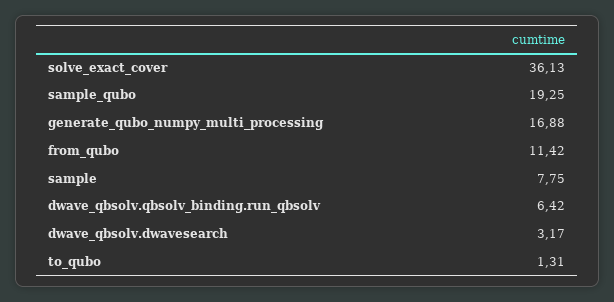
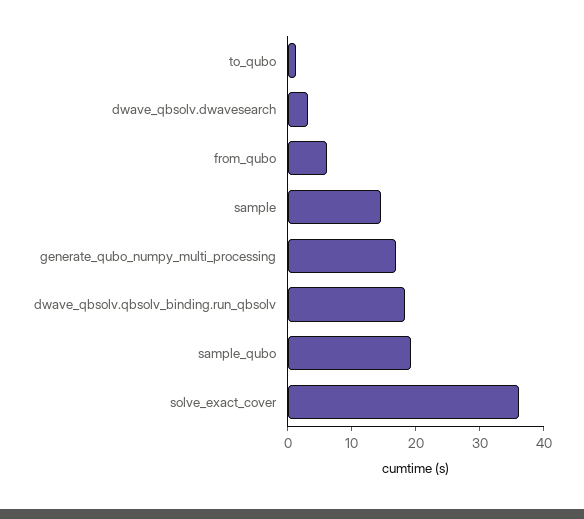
from_qubo: 11.42 -> 6
sample: 7.75 -> 14
dwave_qbsolv.qbsolv_binding.run_qbsolv: 6.42 -> 18

